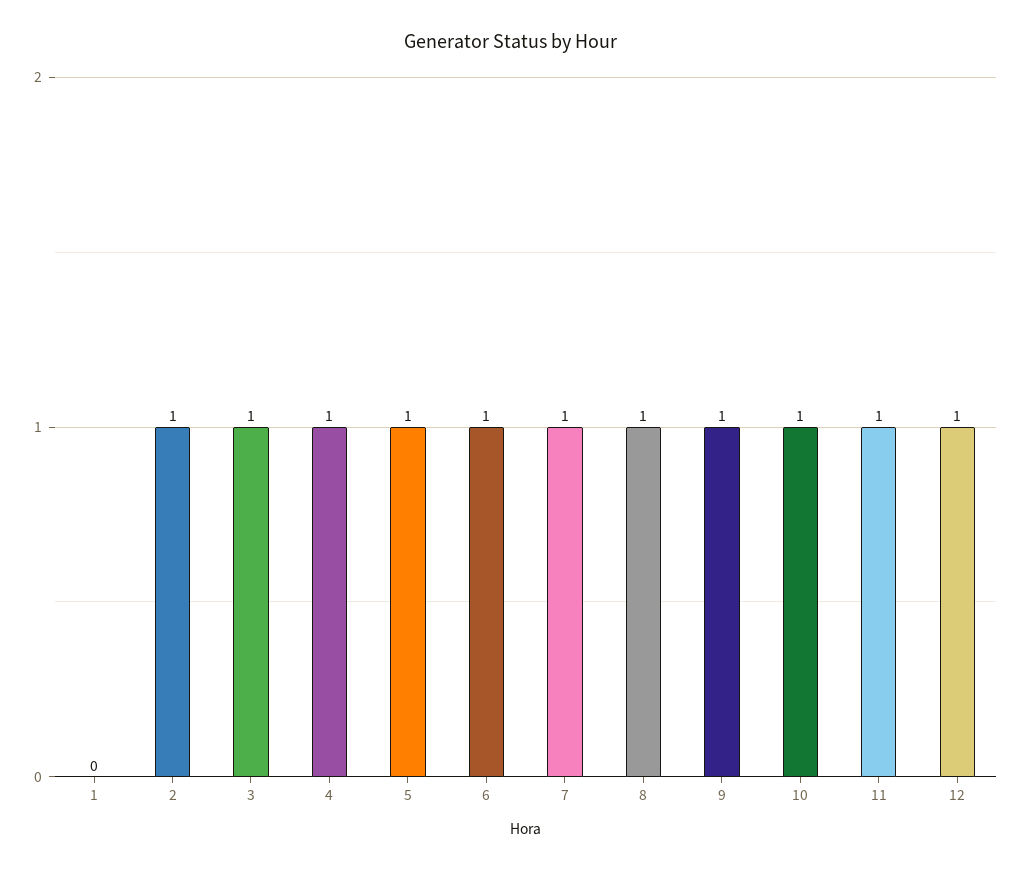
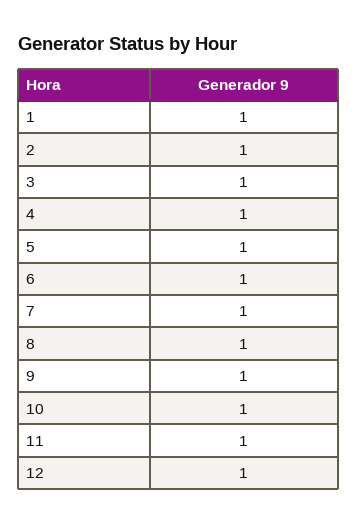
1: 0 -> 1

